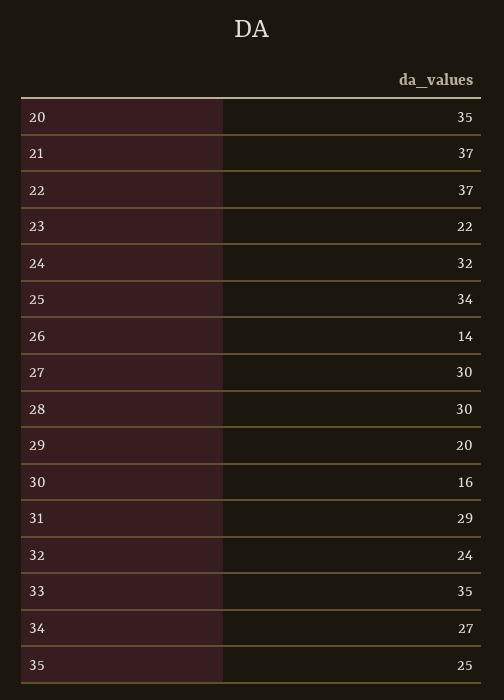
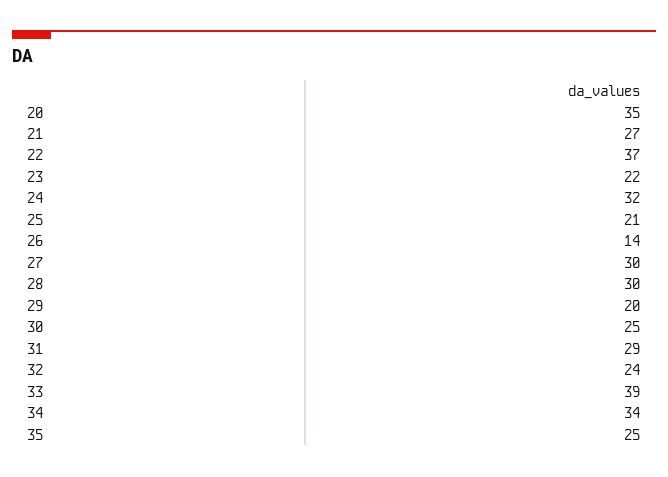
21: 37 -> 27
25: 34 -> 21
30: 16 -> 25
33: 35 -> 39
34: 27 -> 34

